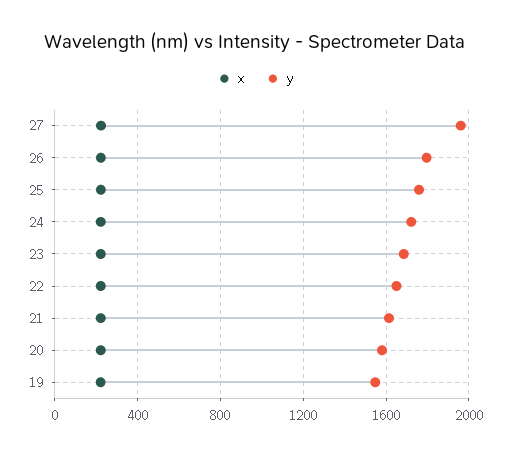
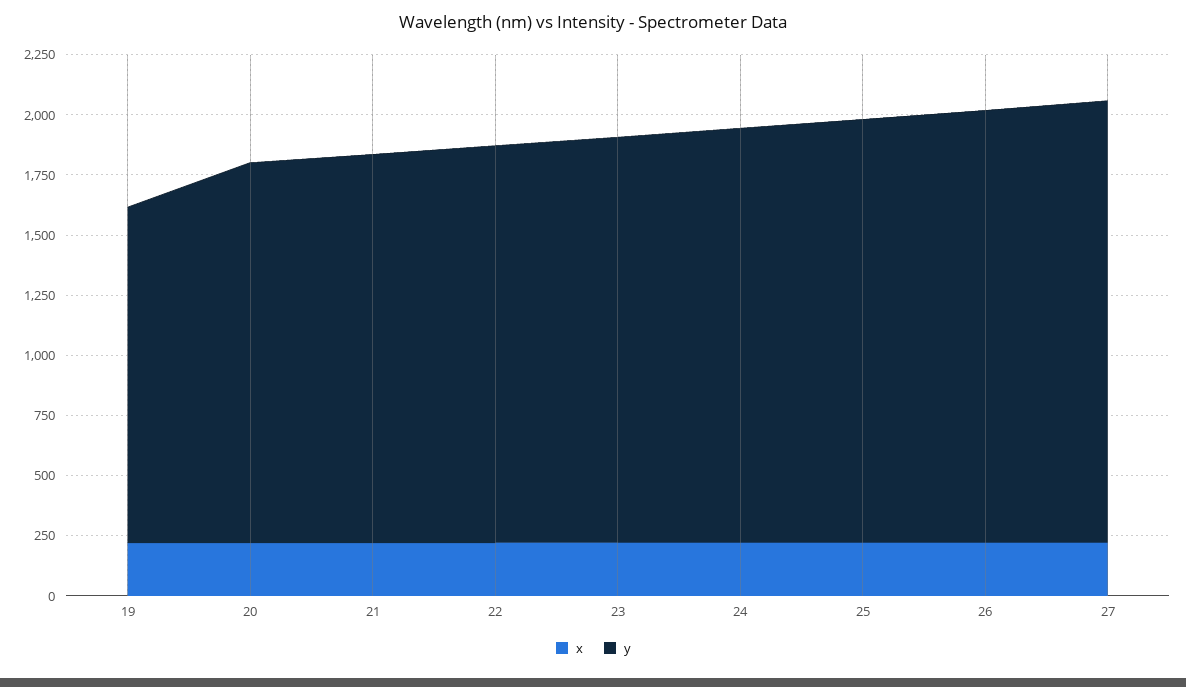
y, 27: 1950 -> 1850
y, 19: 1550 -> 1400

